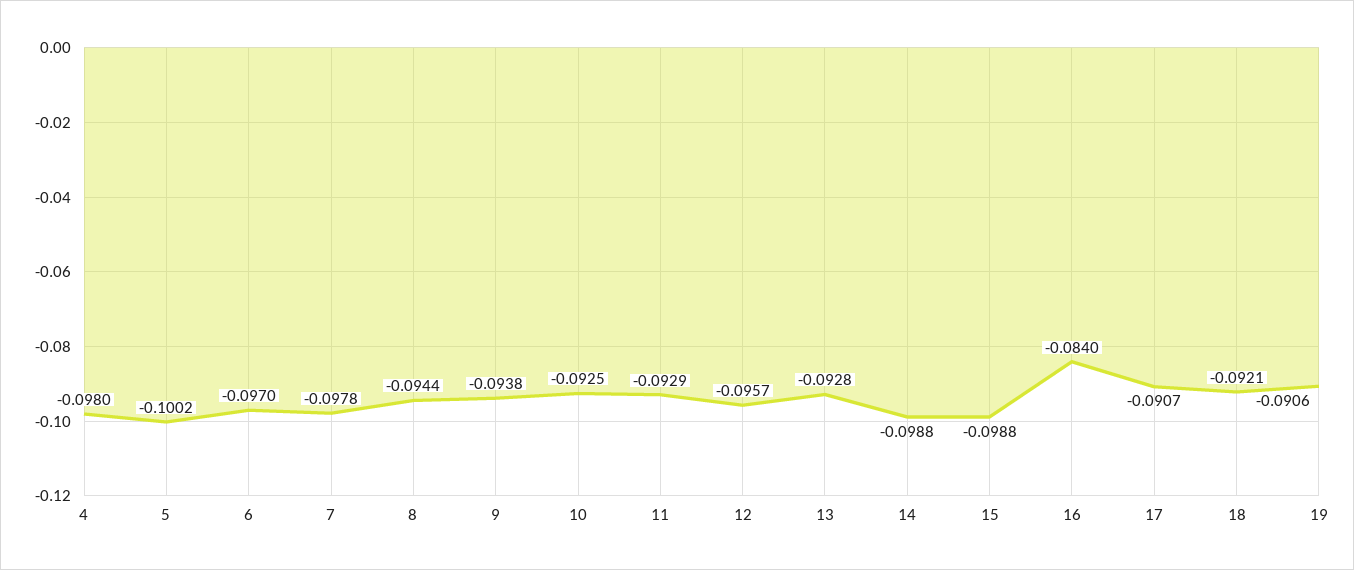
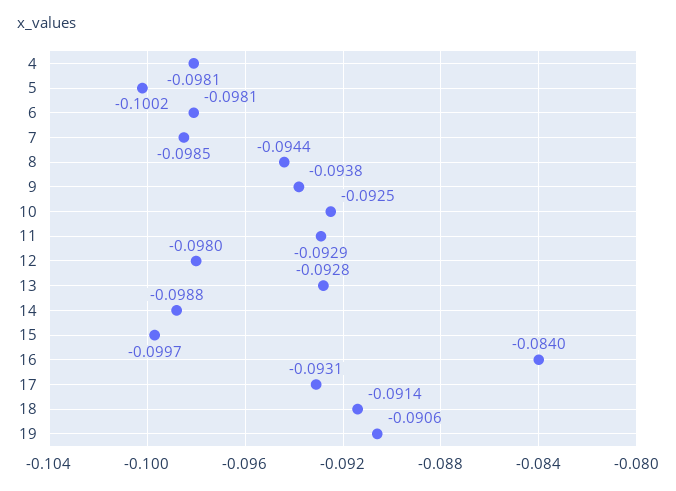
4: -0.098 -> -0.0981
6: -0.097 -> -0.0981
7: -0.0978 -> -0.0985
12: -0.0957 -> -0.098
15: -0.0988 -> -0.0997
17: -0.0907 -> -0.0931
18: -0.0921 -> -0.0914

